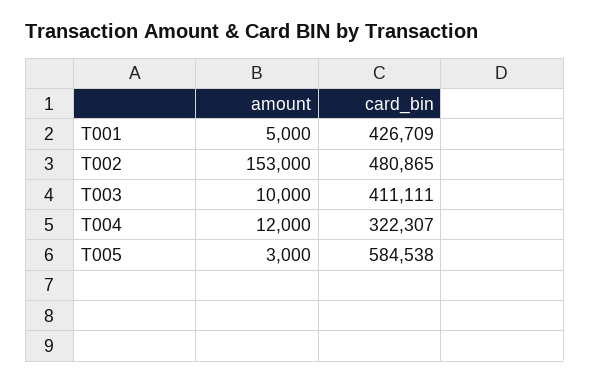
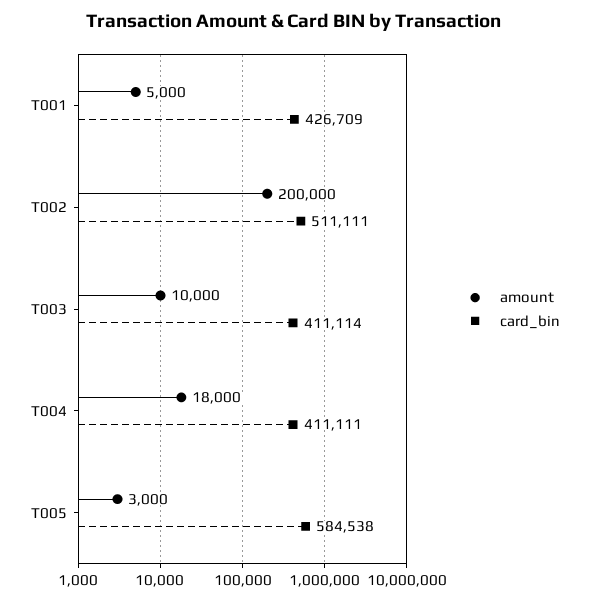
amount, T002: 153000 -> 200000
card_bin, T002: 480865 -> 511111
card_bin, T003: 411111 -> 411114
amount, T004: 12000 -> 18000
card_bin, T004: 322307 -> 411111

